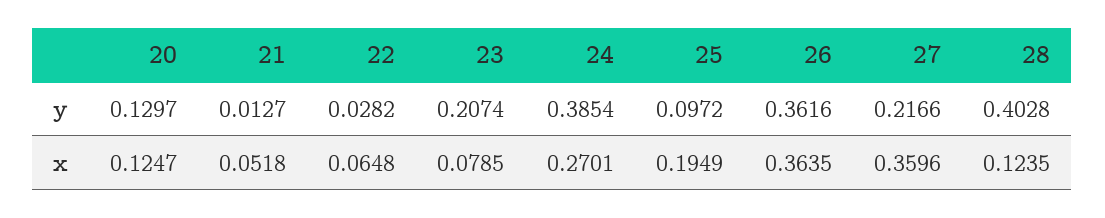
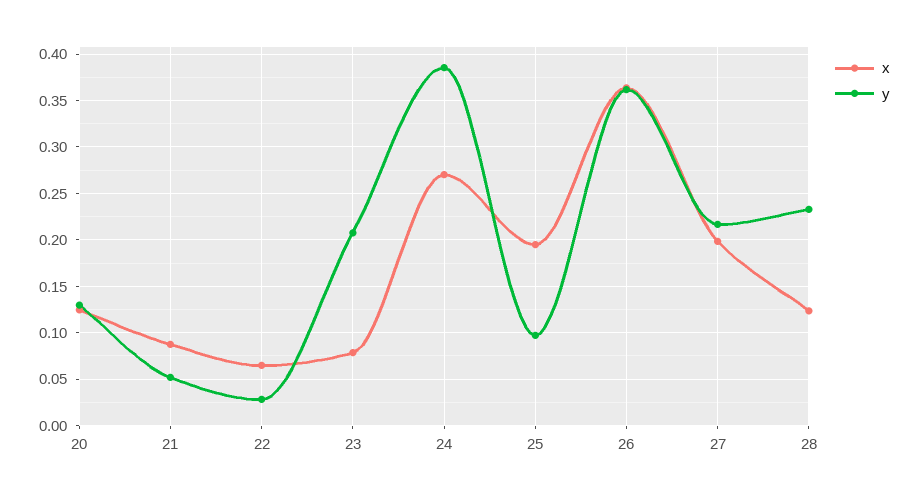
y, 21: 0.0127 -> 0.05
y, 28: 0.4028 -> 0.23
x, 21: 0.0518 -> 0.09
x, 27: 0.3596 -> 0.2

